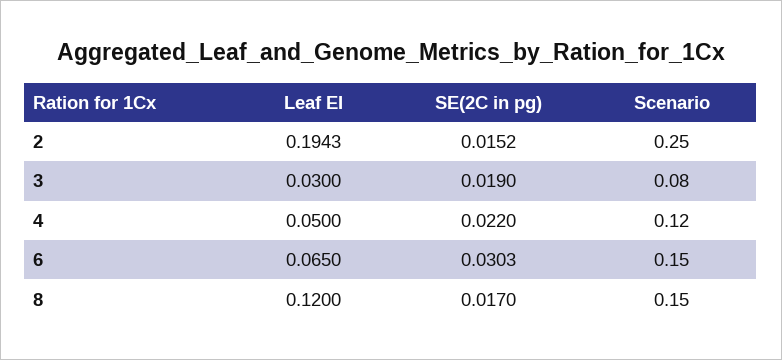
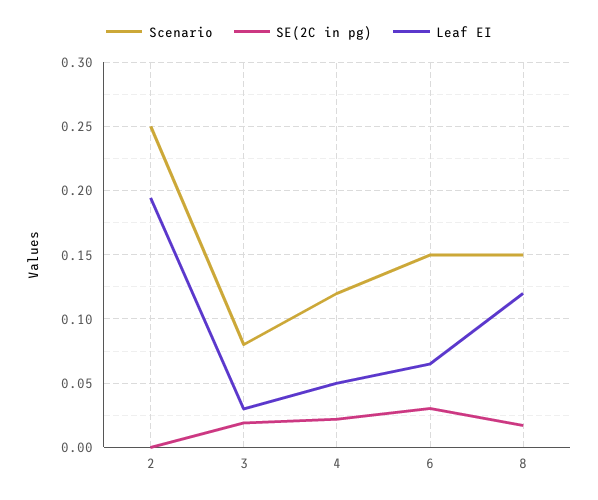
SE(2C in pg), 2: 0.0152 -> 0

